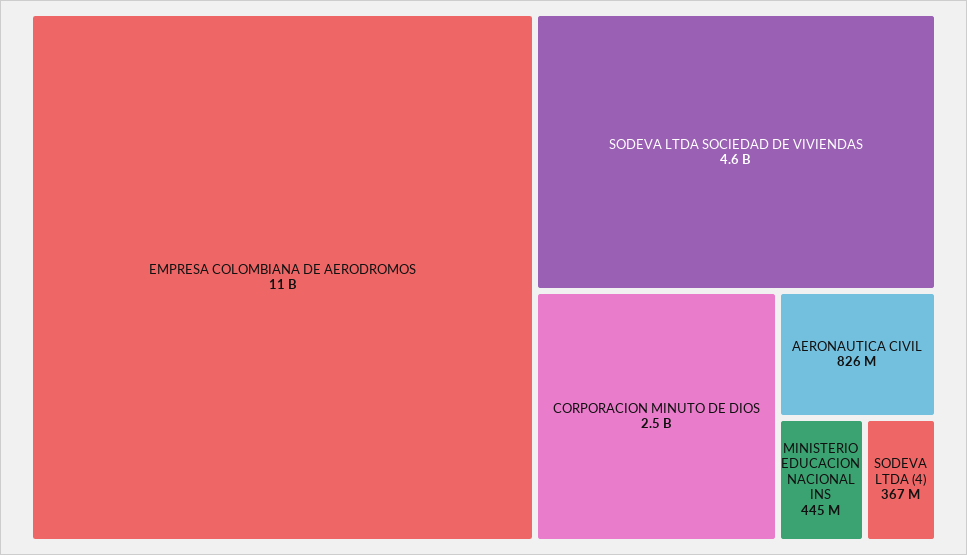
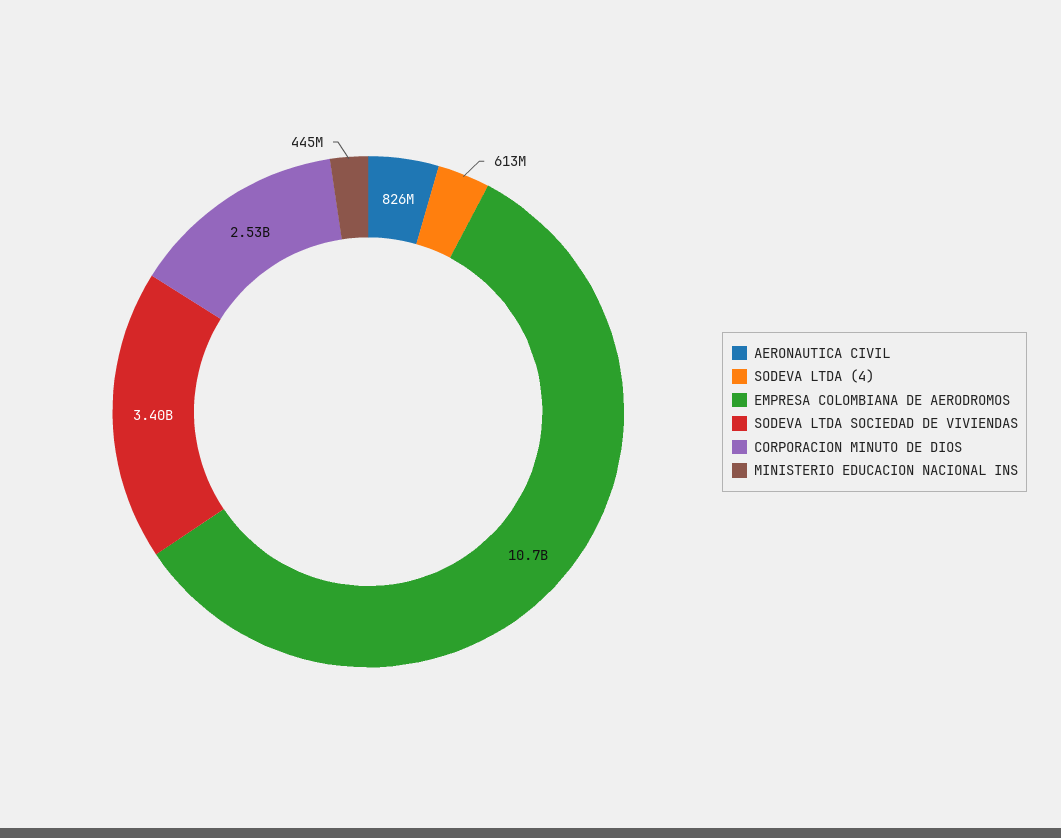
SODEVA LTDA SOCIEDAD DE VIVIENDAS: 4600000000 -> 3400000000
SODEVA LTDA (4): 367000000 -> 613000000

